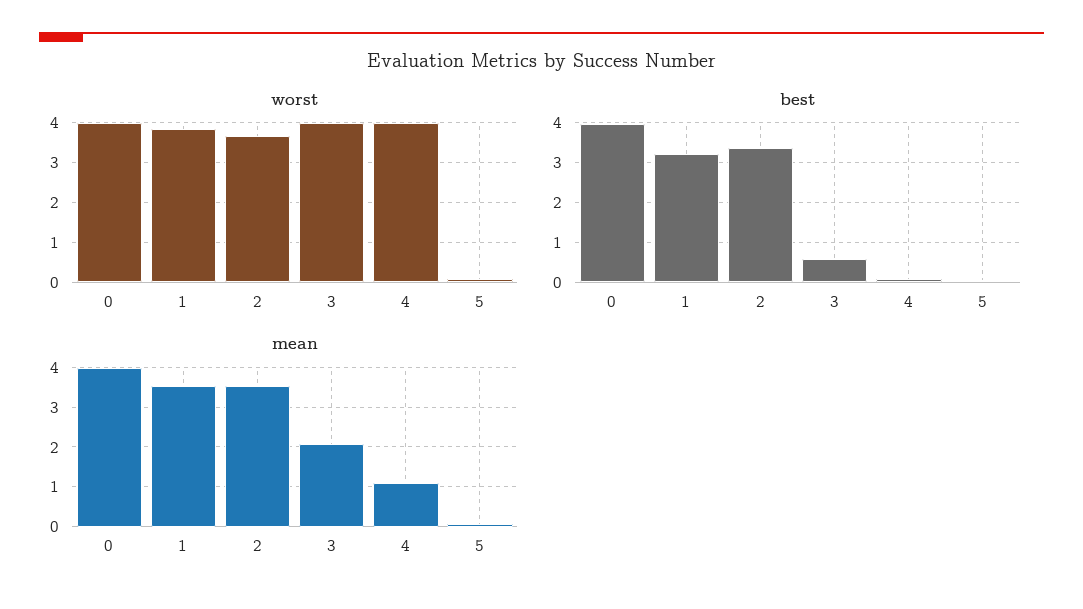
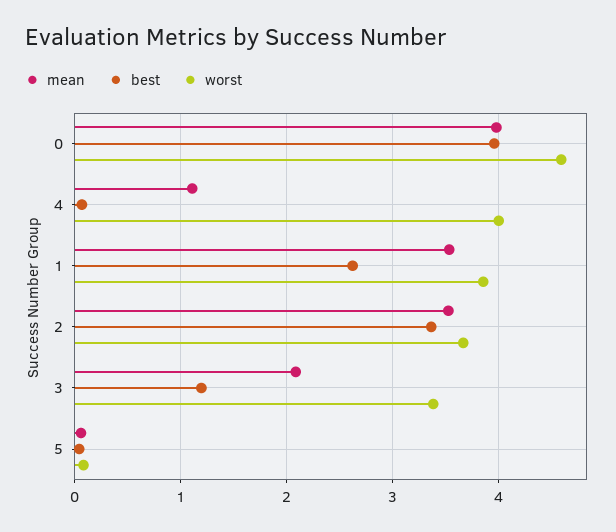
worst, 0: 4 -> 4.6
worst, 3: 4 -> 3.4
best, 1: 3.2 -> 2.6
best, 3: 0.6 -> 1.2

